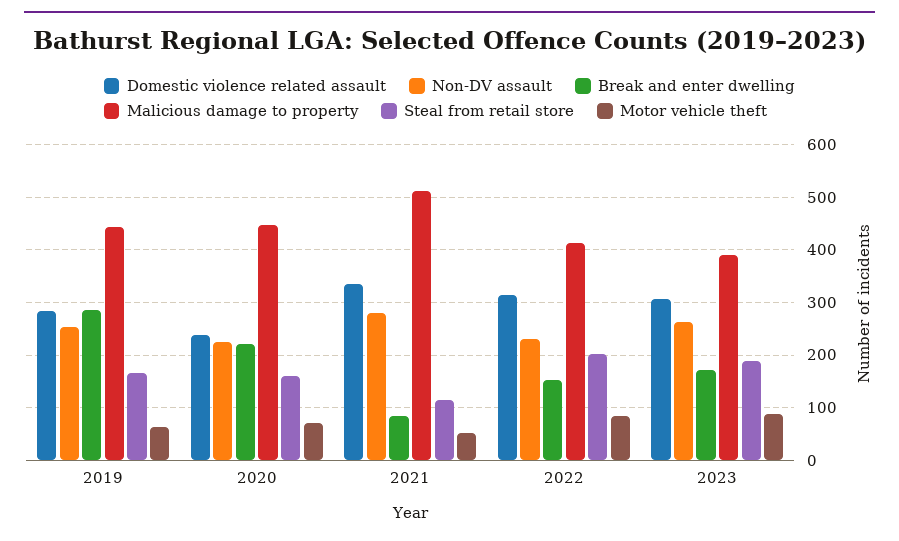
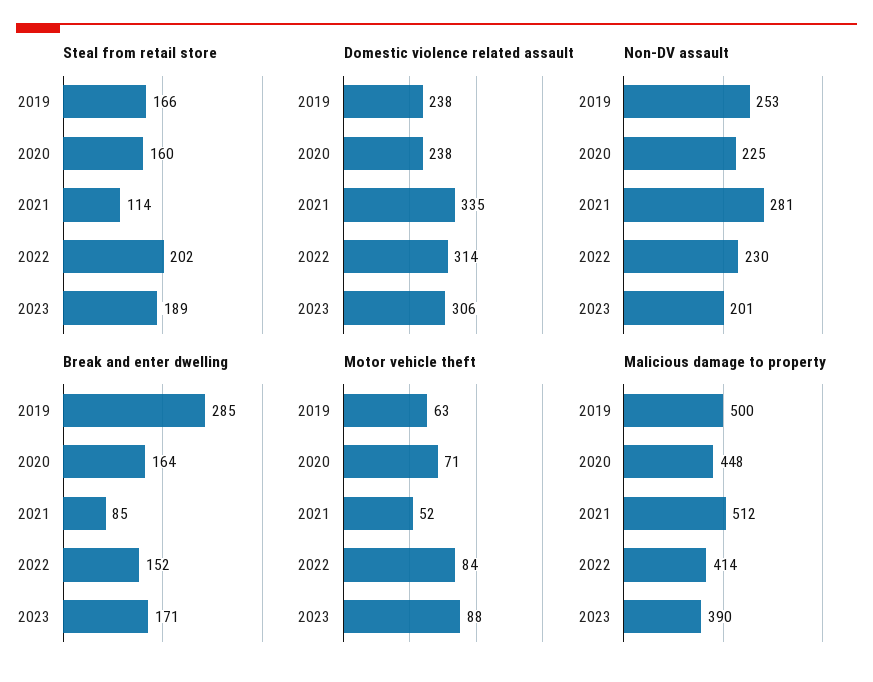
Domestic violence related assault, 2019: 280 -> 238
Malicious damage to property, 2019: 440 -> 500
Break and enter dwelling, 2020: 220 -> 164
Non-DV assault, 2023: 260 -> 201

